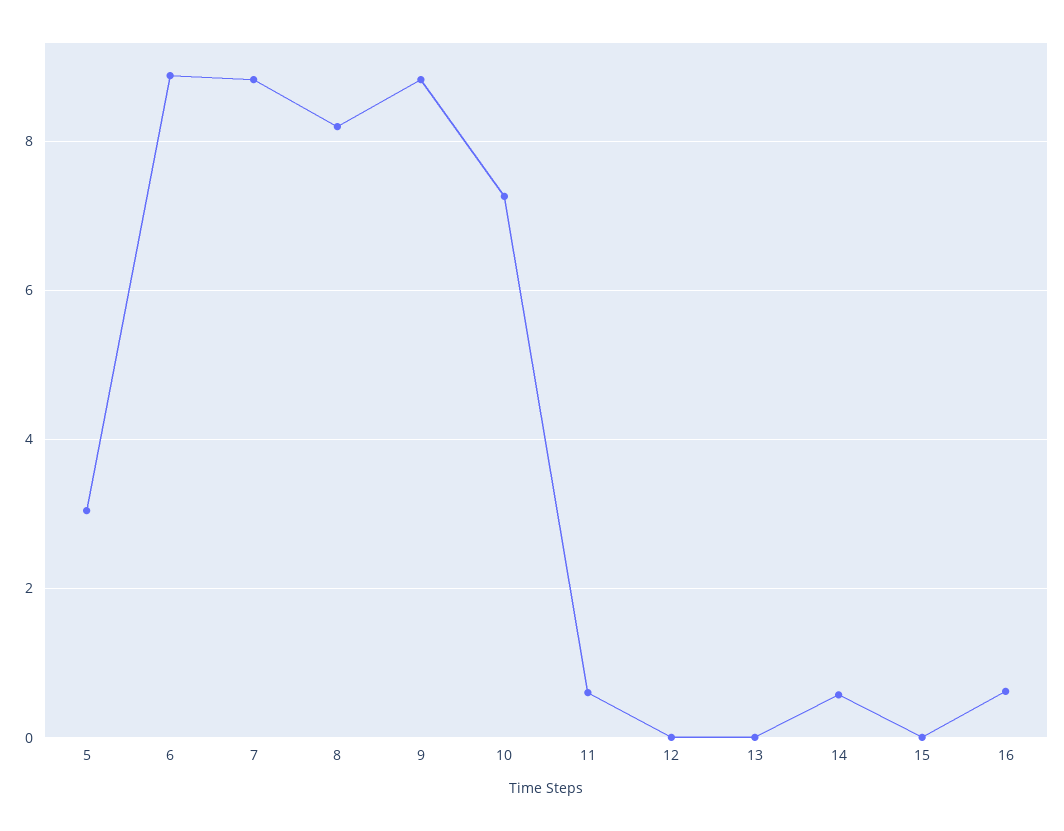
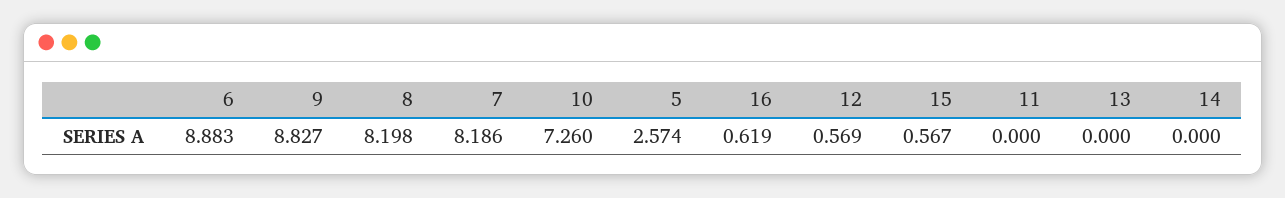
5: 3 -> 2.574
7: 8.8 -> 8.186
11: 0.6 -> 0
12: 0 -> 0.569
14: 0.6 -> 0
15: 0 -> 0.567

